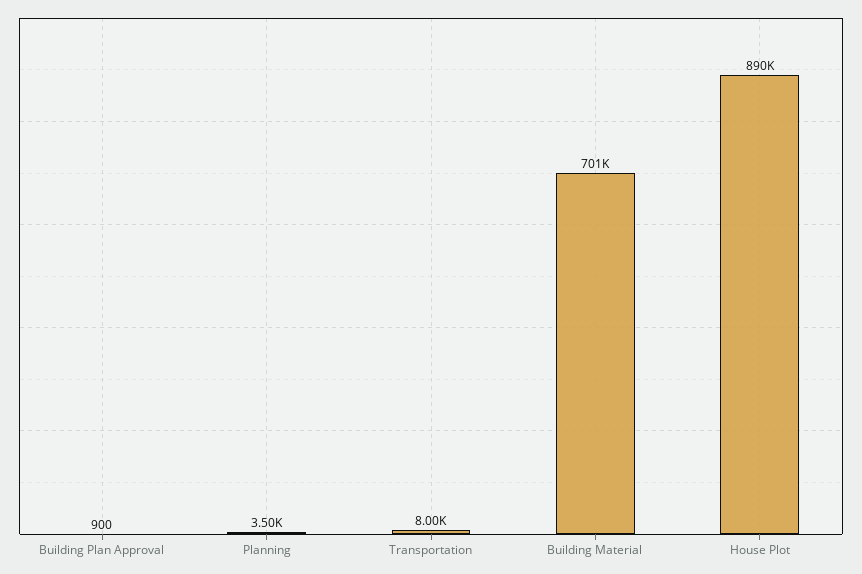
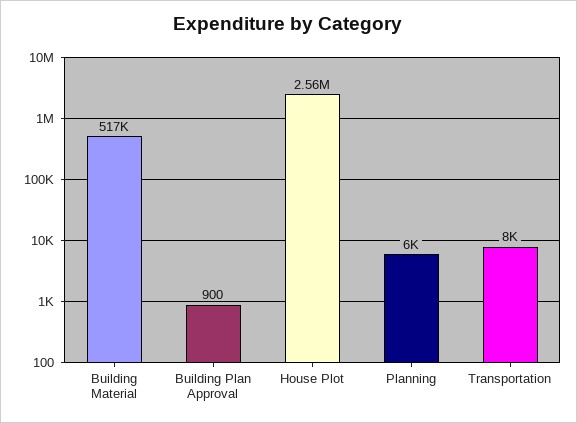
Planning: 3500 -> 6000
Building Material: 701000 -> 517000
House Plot: 890000 -> 2560000

